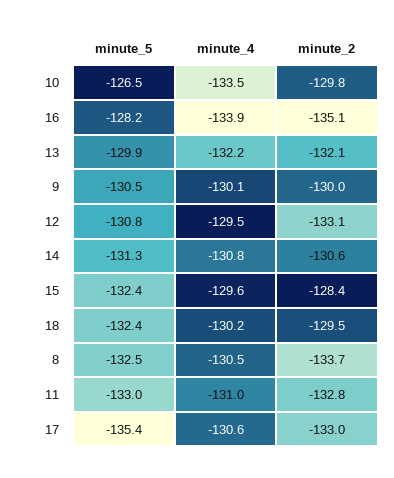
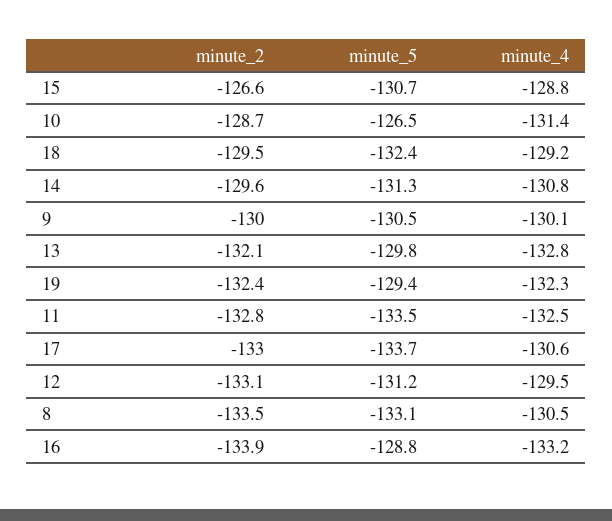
minute_4, 10: -133.5 -> -131.4
minute_2, 10: -129.8 -> -128.7
minute_5, 16: -128.2 -> -128.8
minute_4, 16: -133.9 -> -133.2
minute_2, 16: -135.1 -> -133.9
minute_5, 13: -129.9 -> -129.8
minute_4, 13: -132.2 -> -132.8
minute_5, 12: -130.8 -> -131.2
minute_2, 14: -130.6 -> -129.6
minute_5, 15: -132.4 -> -130.7
minute_4, 15: -129.6 -> -128.8
minute_2, 15: -128.4 -> -126.6
minute_4, 18: -130.2 -> -129.2
minute_5, 8: -132.5 -> -133.1
minute_2, 8: -133.7 -> -133.5
minute_5, 11: -133 -> -133.5
minute_4, 11: -131 -> -132.5
minute_5, 17: -135.4 -> -133.7
minute_2, 19: none -> -132.4
minute_5, 19: none -> -129.4
minute_4, 19: none -> -132.3

